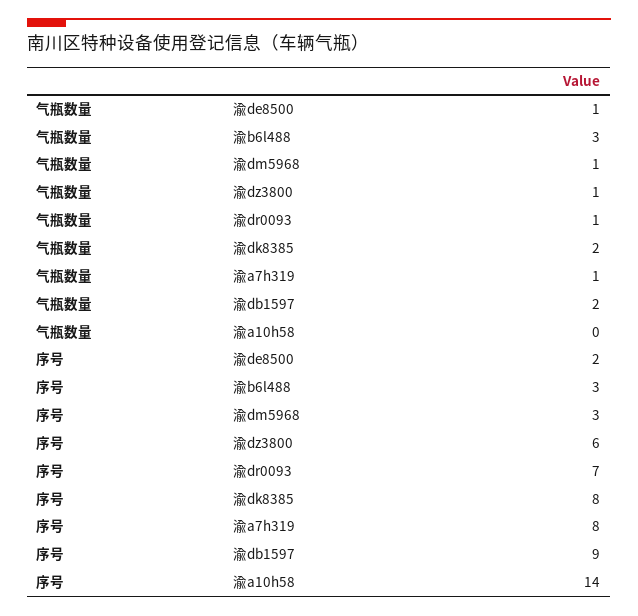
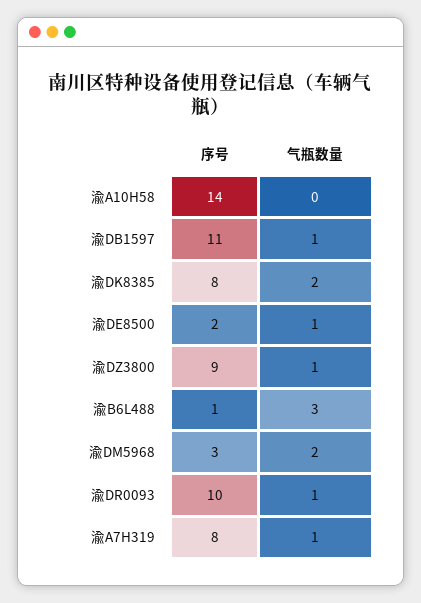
气瓶数量, 渝dm5968: 1 -> 2
气瓶数量, 渝db1597: 2 -> 1
序号, 渝b6l488: 3 -> 1
序号, 渝dz3800: 6 -> 9
序号, 渝dr0093: 7 -> 10
序号, 渝db1597: 9 -> 11

